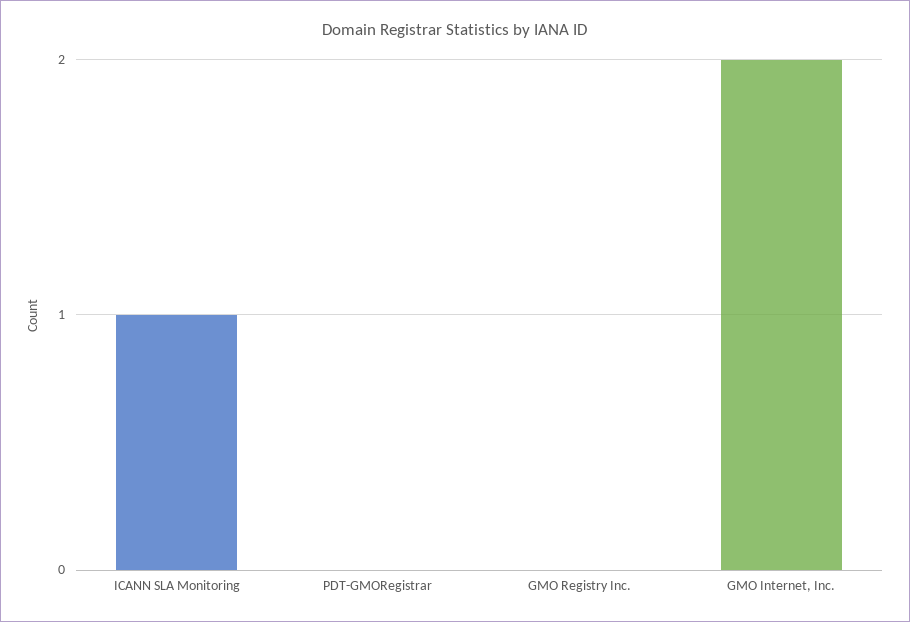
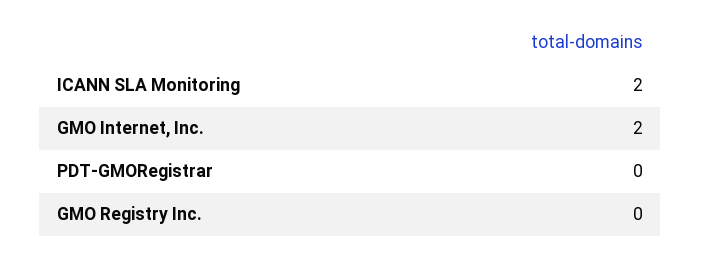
ICANN SLA Monitoring: 1 -> 2

